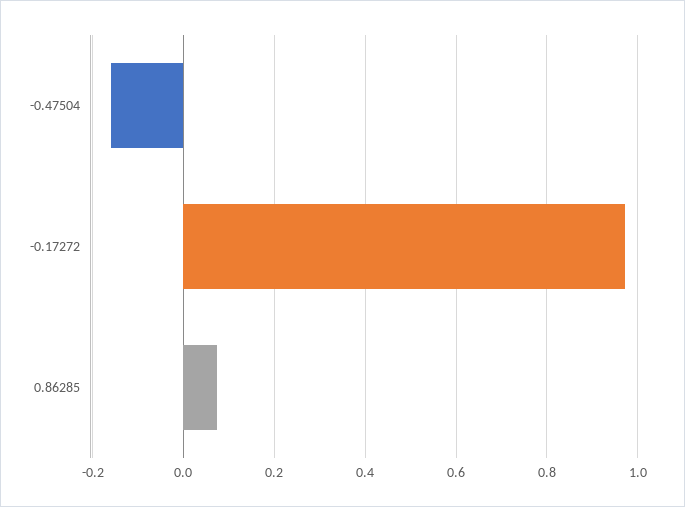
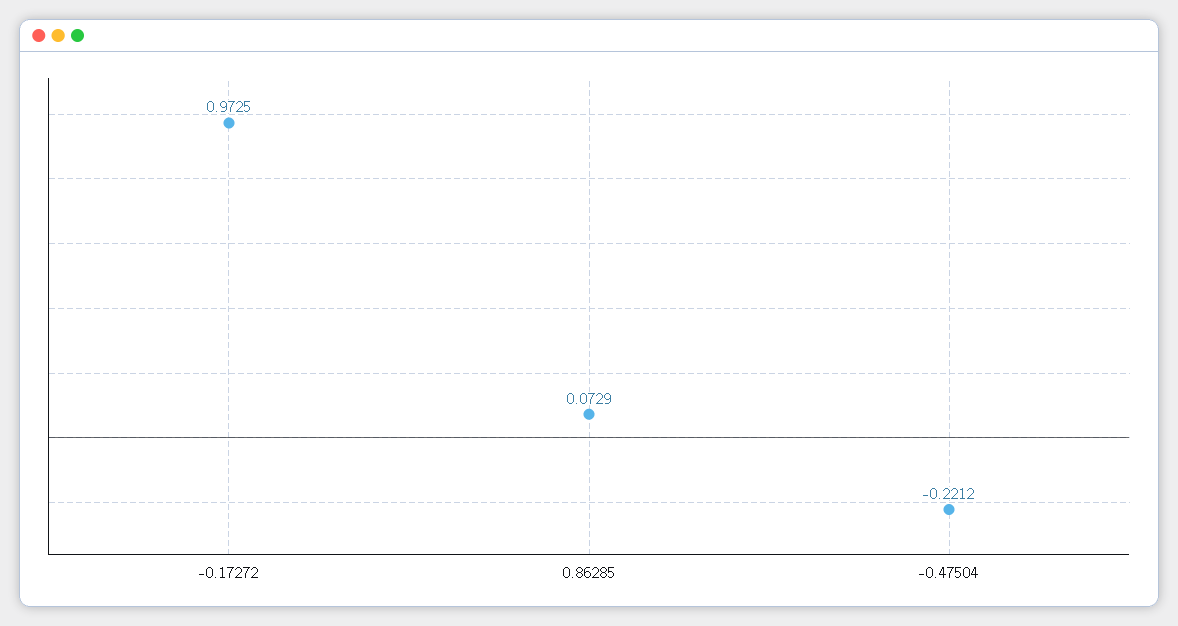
-0.47504: -0.16 -> -0.2212

